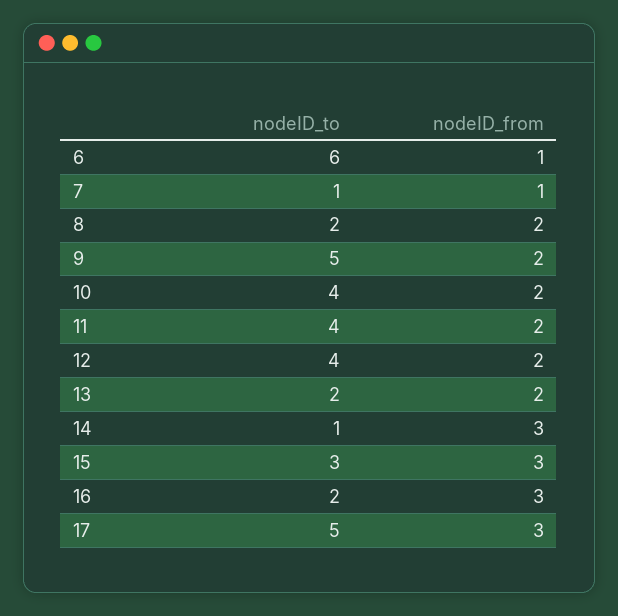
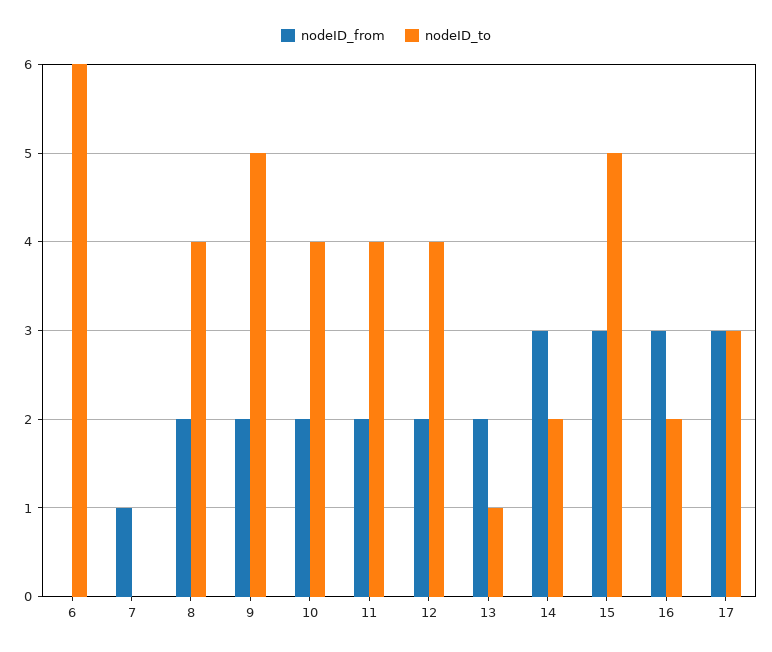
nodeID_from, 6: 1 -> 0
nodeID_to, 7: 1 -> 0
nodeID_to, 8: 2 -> 4
nodeID_to, 13: 2 -> 1
nodeID_to, 14: 1 -> 2
nodeID_to, 15: 3 -> 5
nodeID_to, 17: 5 -> 3

